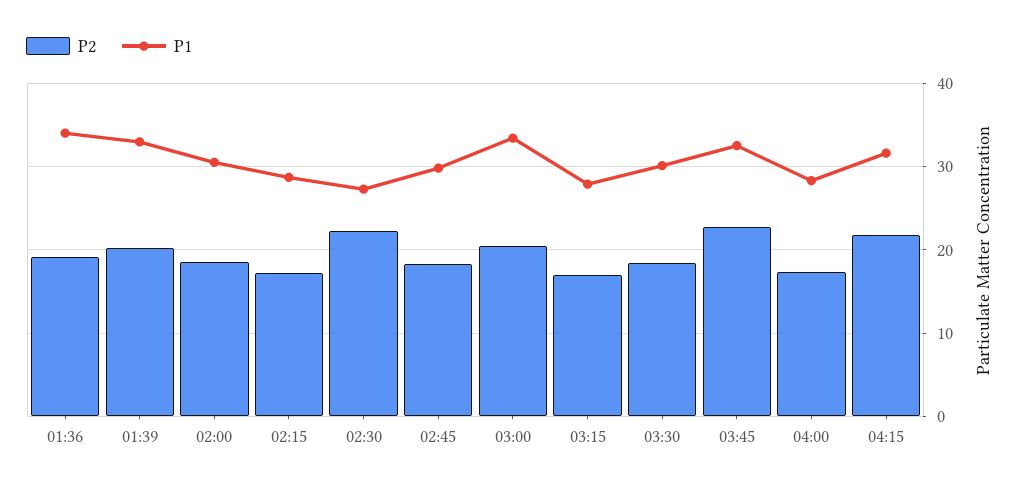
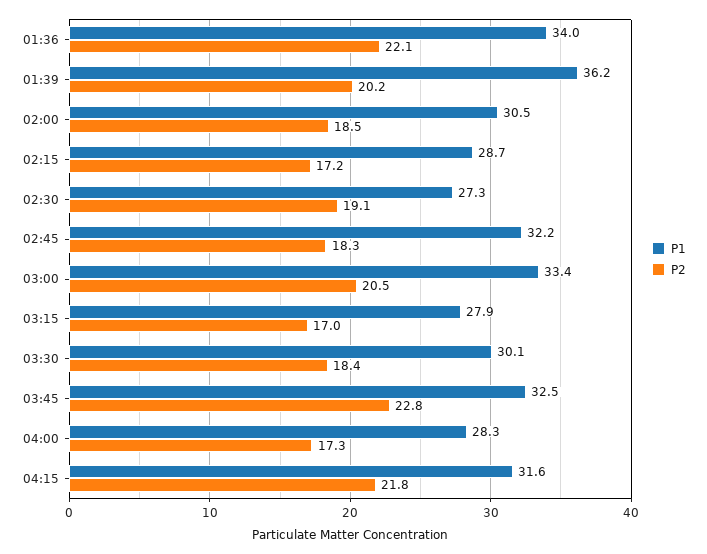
P2, 01:36: 19 -> 22.1
P1, 01:39: 33 -> 36.2
P2, 02:30: 22 -> 19.1
P1, 02:45: 30 -> 32.2

